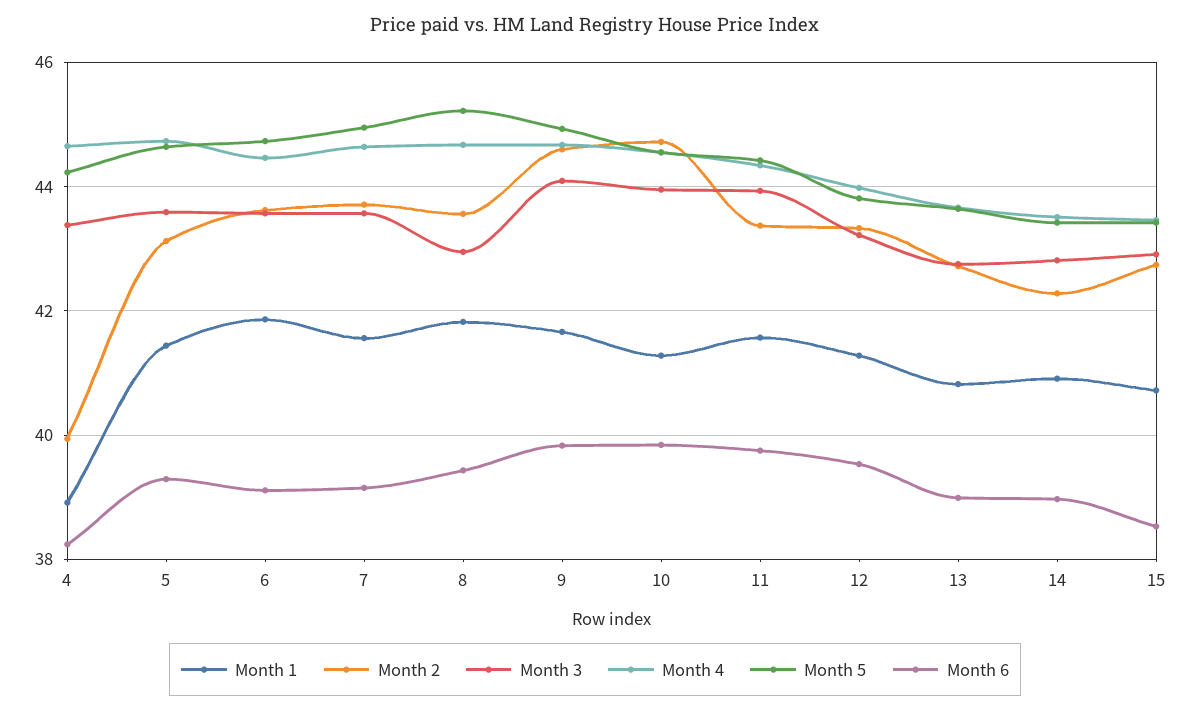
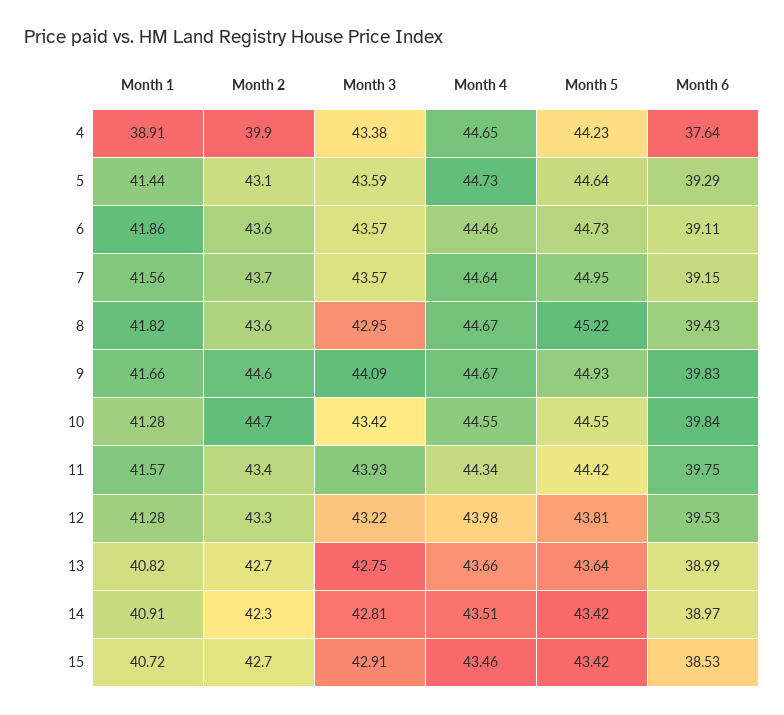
Month 6, 4: 38.2 -> 37.64
Month 3, 10: 44 -> 43.42

